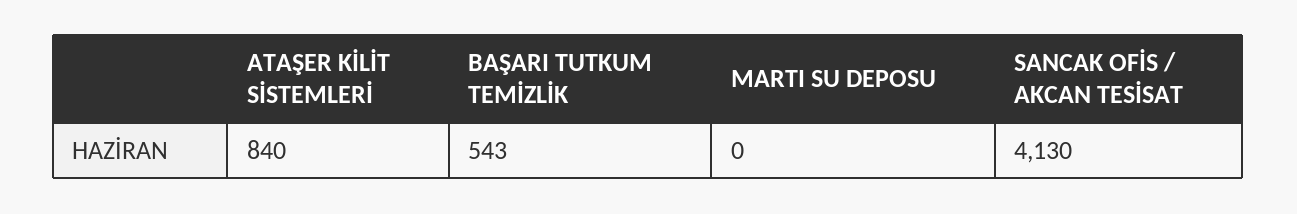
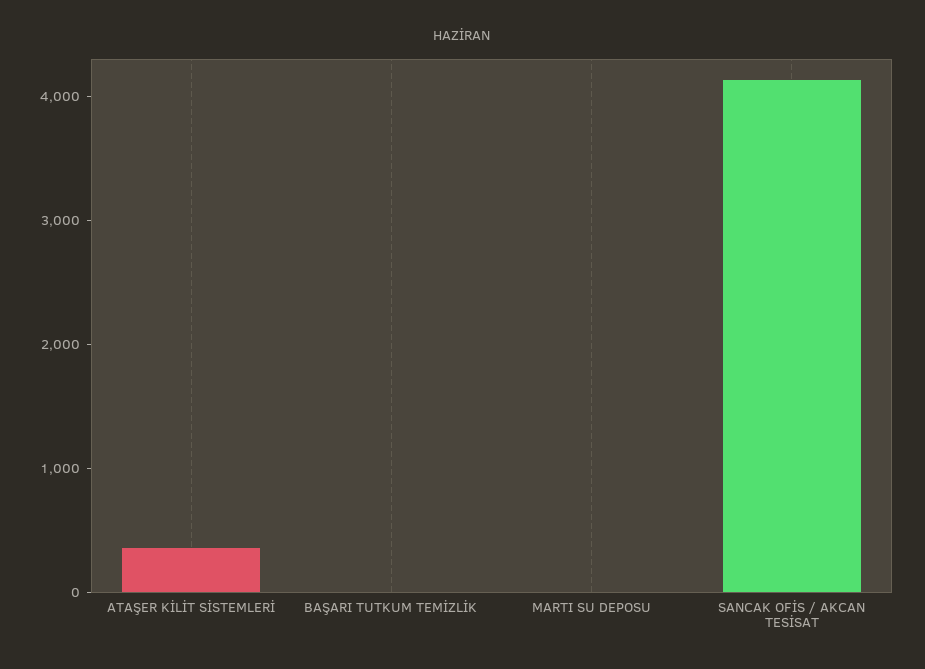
ATAŞER KİLİT SİSTEMLERİ: 840 -> 400
BAŞARI TUTKUM TEMİZLİK: 543 -> 0

